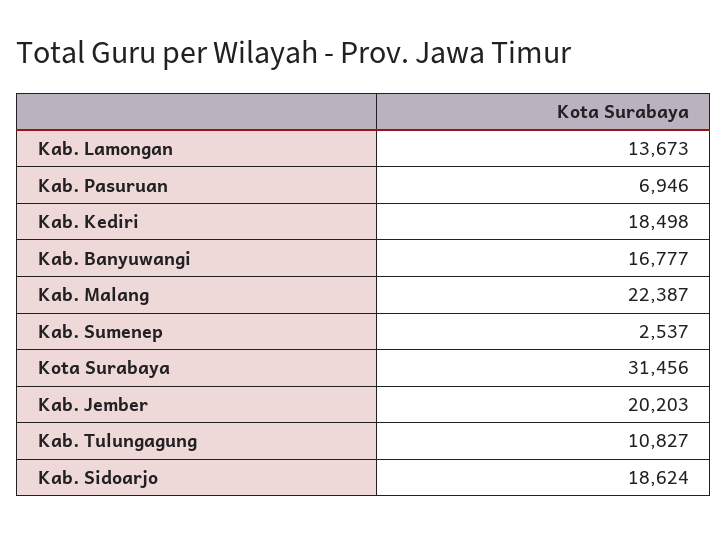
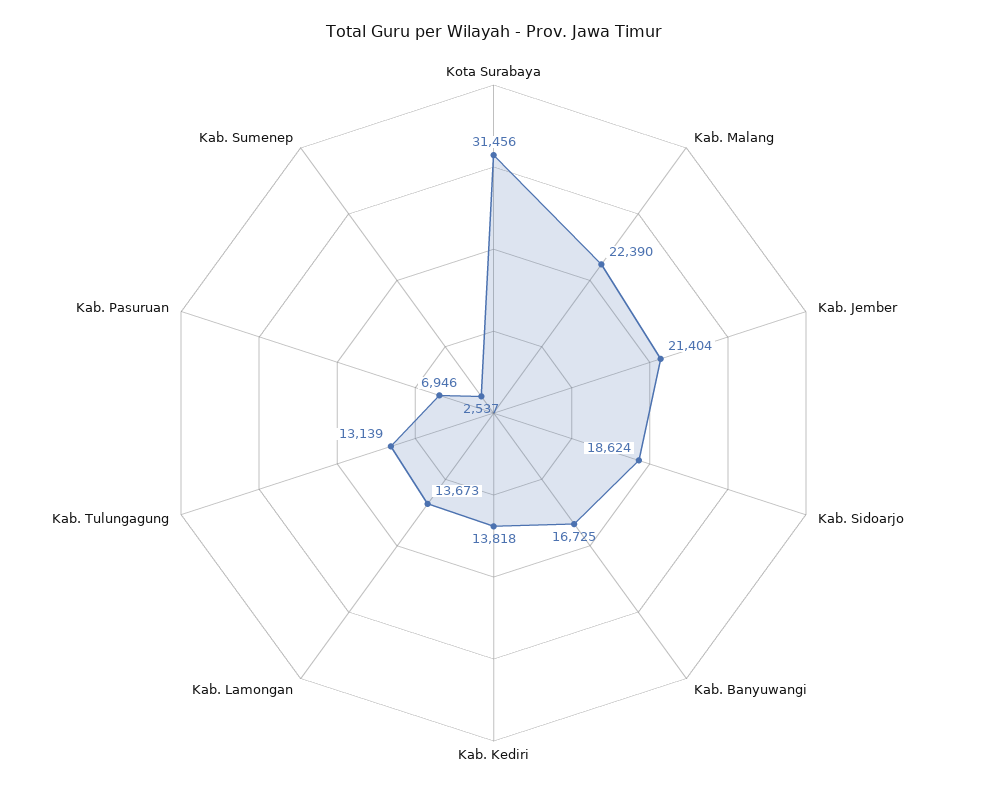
Kab. Kediri: 18498 -> 13818
Kab. Banyuwangi: 16777 -> 16725
Kab. Malang: 22387 -> 22390
Kab. Jember: 20203 -> 21404
Kab. Tulungagung: 10827 -> 13139

